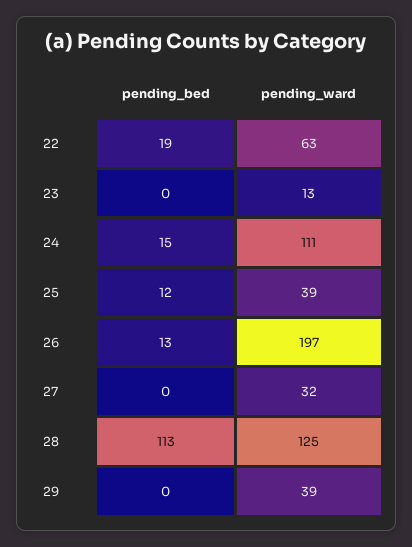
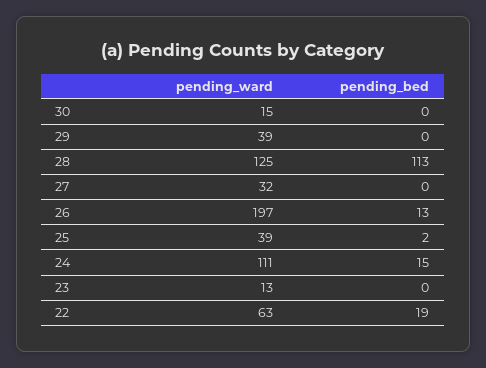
pending_bed, 25: 12 -> 2
pending_ward, 30: none -> 15
pending_bed, 30: none -> 0

